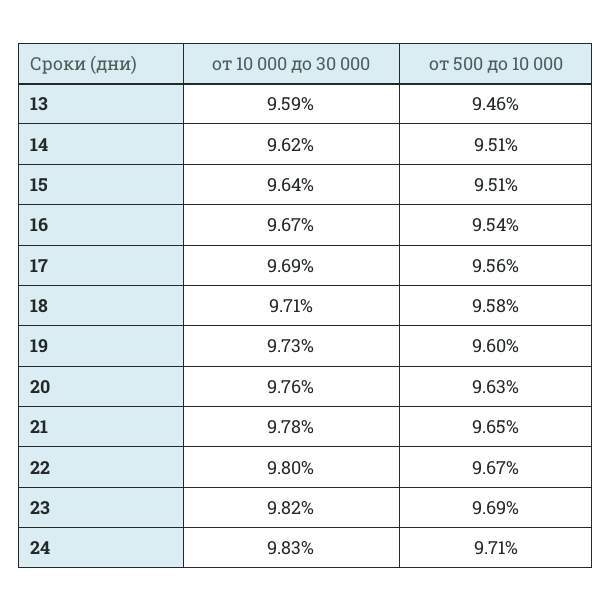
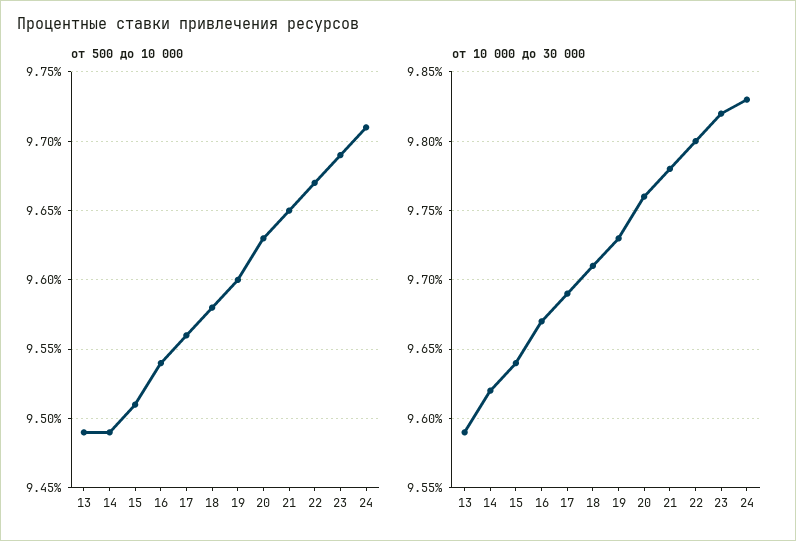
от 500 до 10 000, 13: 9.46 -> 9.49
от 500 до 10 000, 14: 9.51 -> 9.49

